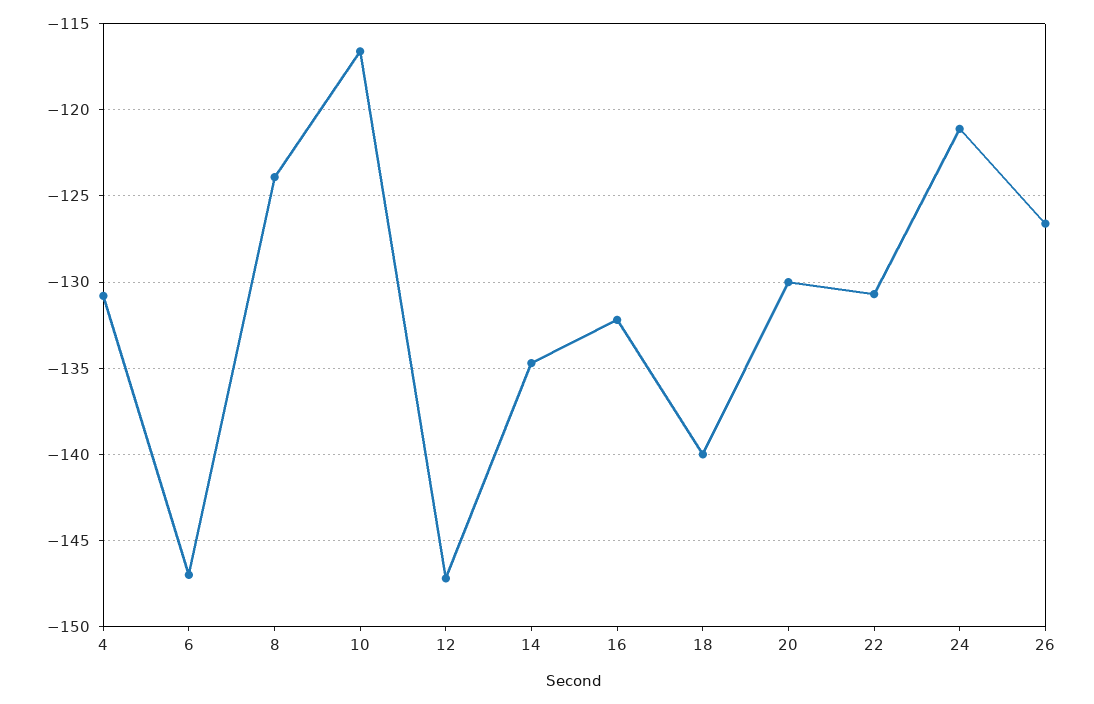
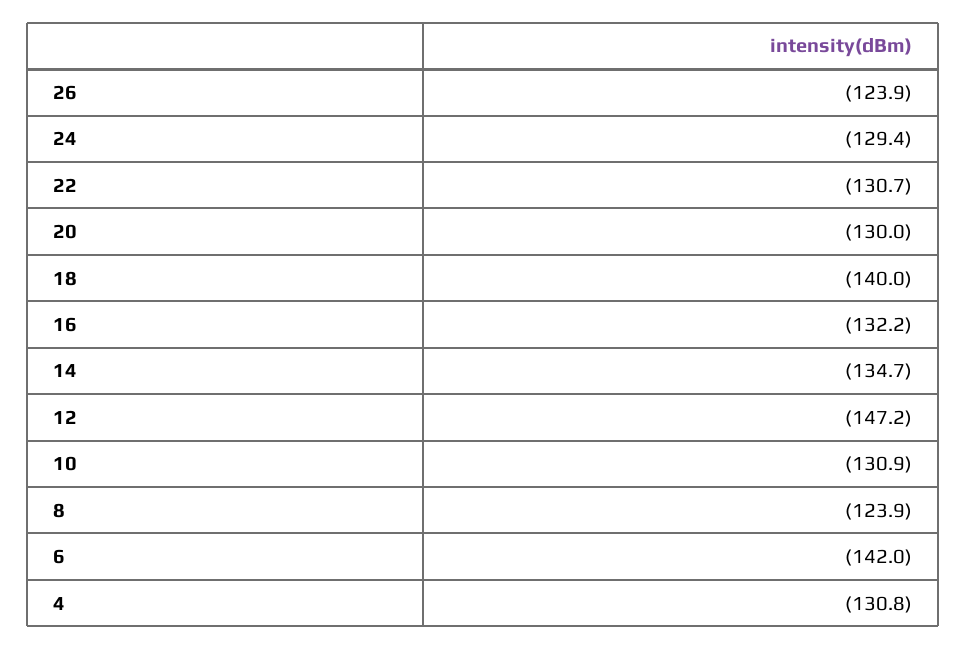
6: -147 -> -142
10: -116.5 -> -130.9
24: -121 -> -129.4
26: -126.5 -> -123.9

